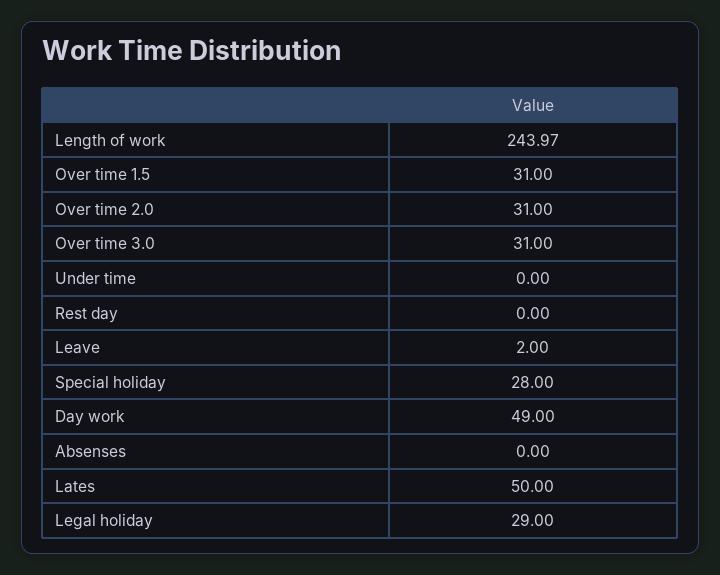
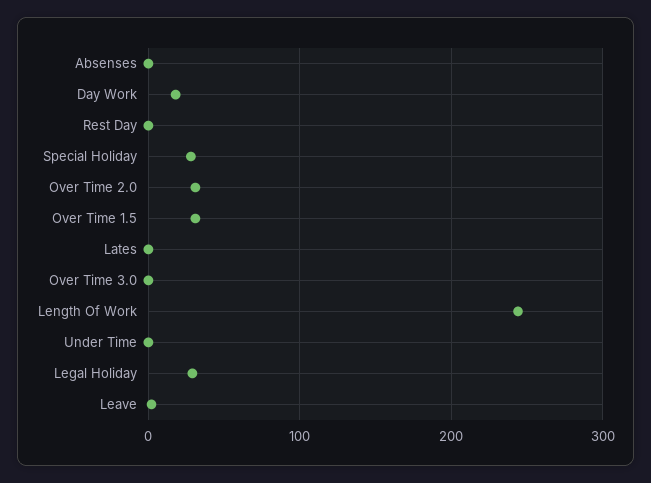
Over time 3.0: 31 -> 0
Day work: 49 -> 20
Lates: 50 -> 0

